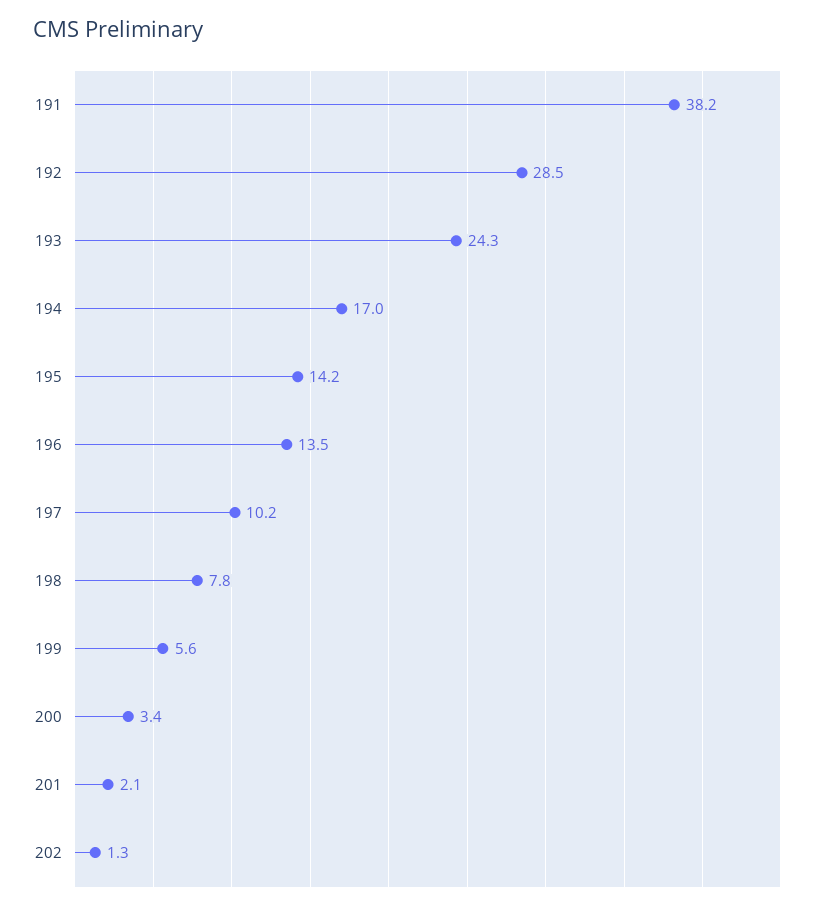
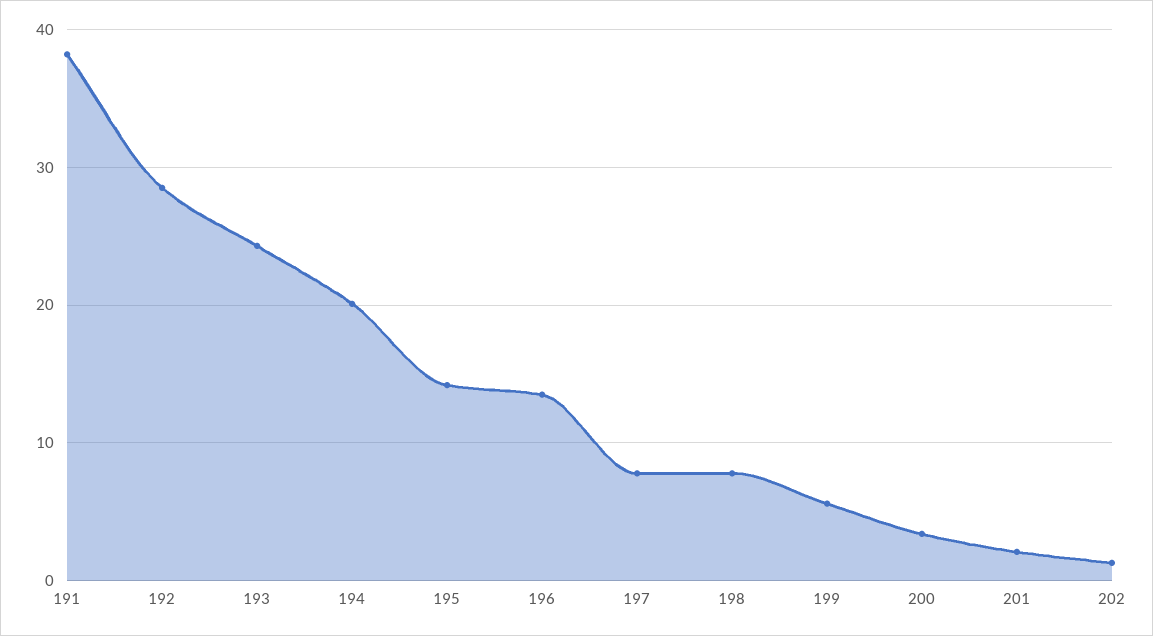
194: 17 -> 20
197: 10.2 -> 8

